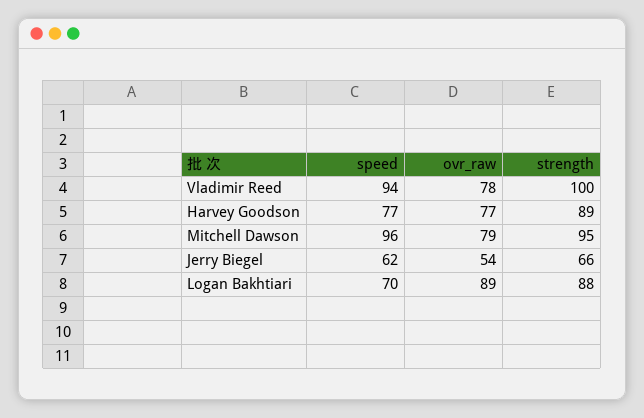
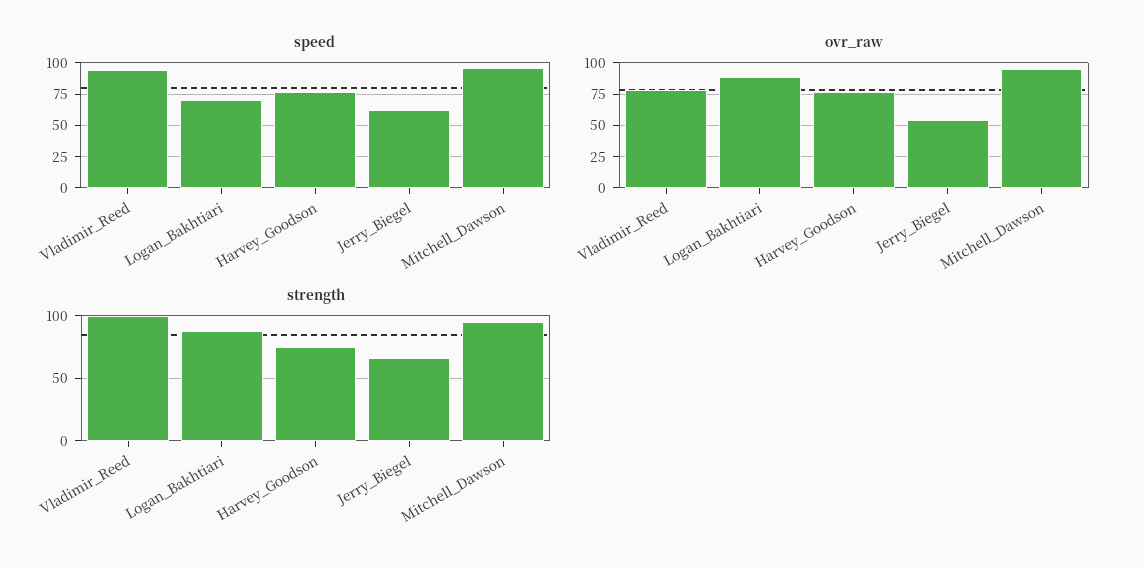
strength, Harvey Goodson: 89 -> 75
ovr_raw, Mitchell Dawson: 79 -> 95

